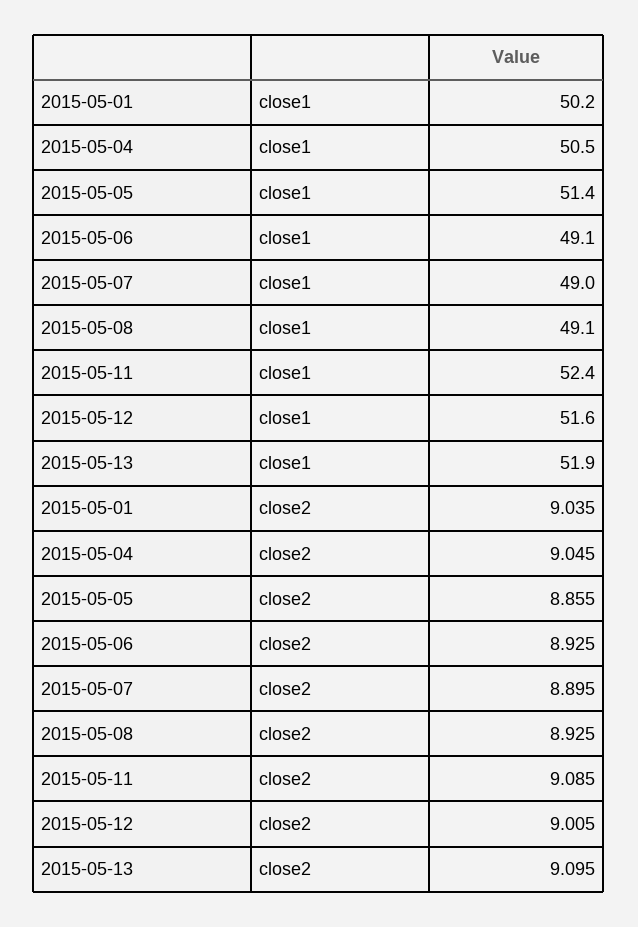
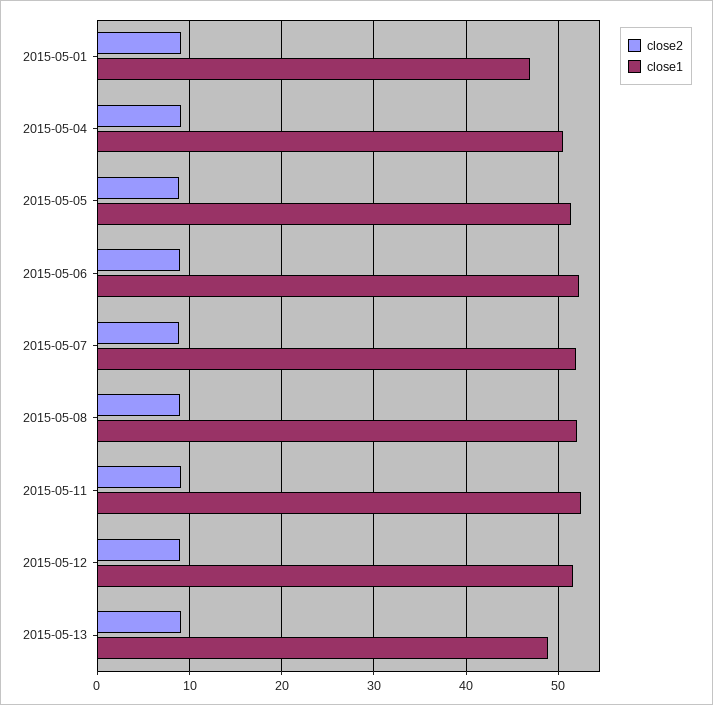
close1, 2015-05-01: 50.2 -> 47
close1, 2015-05-06: 49.1 -> 52
close1, 2015-05-07: 49 -> 52
close1, 2015-05-08: 49.1 -> 52
close1, 2015-05-13: 51.9 -> 49

